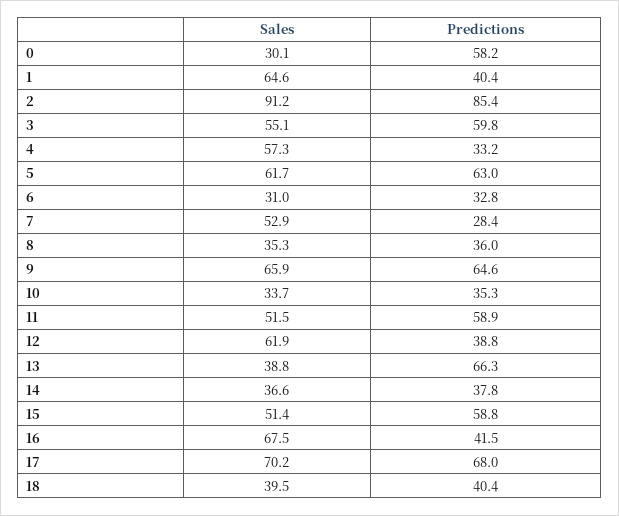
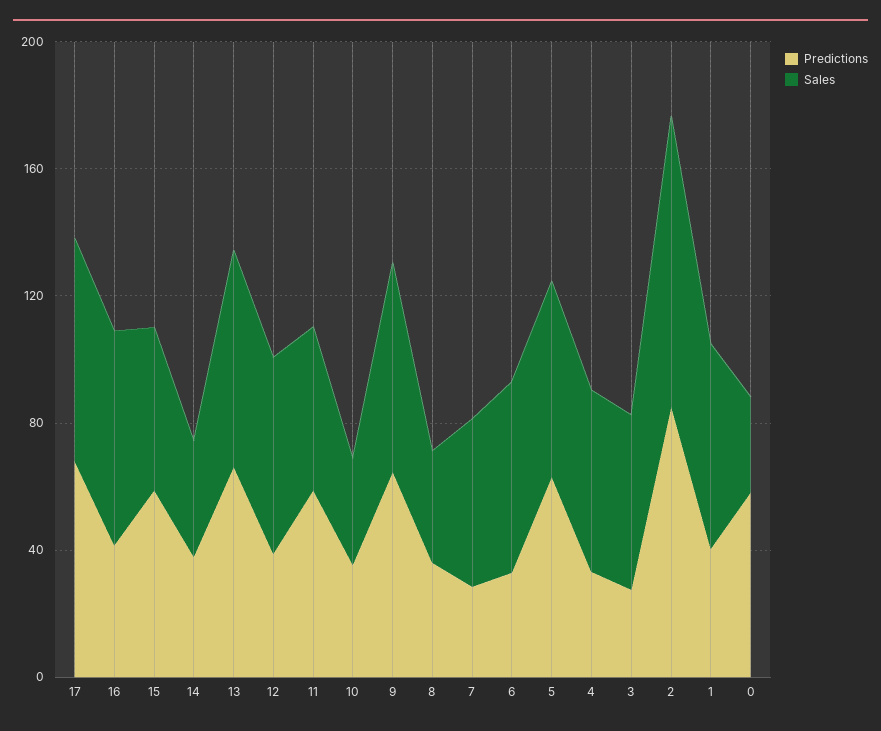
Predictions, 3: 59.8 -> 30
Sales, 6: 31 -> 60
Sales, 13: 38.8 -> 70
Sales, 18: 39.5 -> none
Predictions, 18: 40.4 -> none

